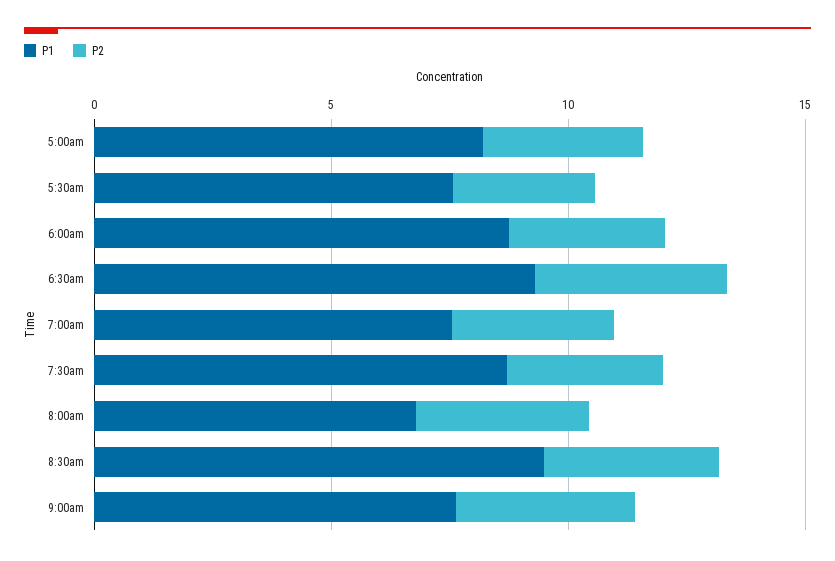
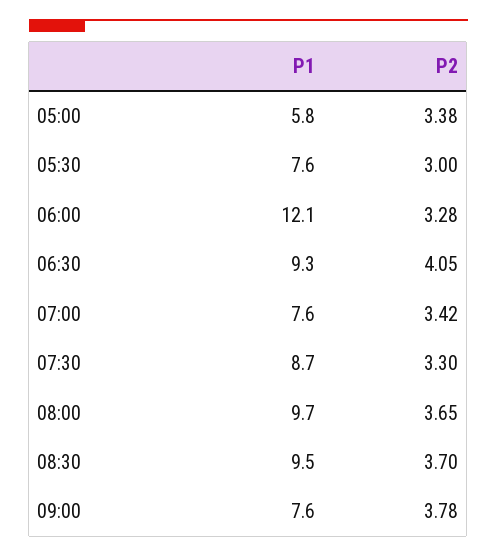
P1, 5:00am: 8 -> 5.8
P1, 6:00am: 9 -> 12.1
P1, 8:00am: 7 -> 9.7

